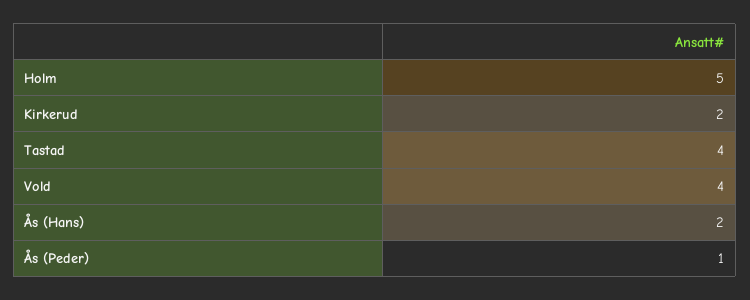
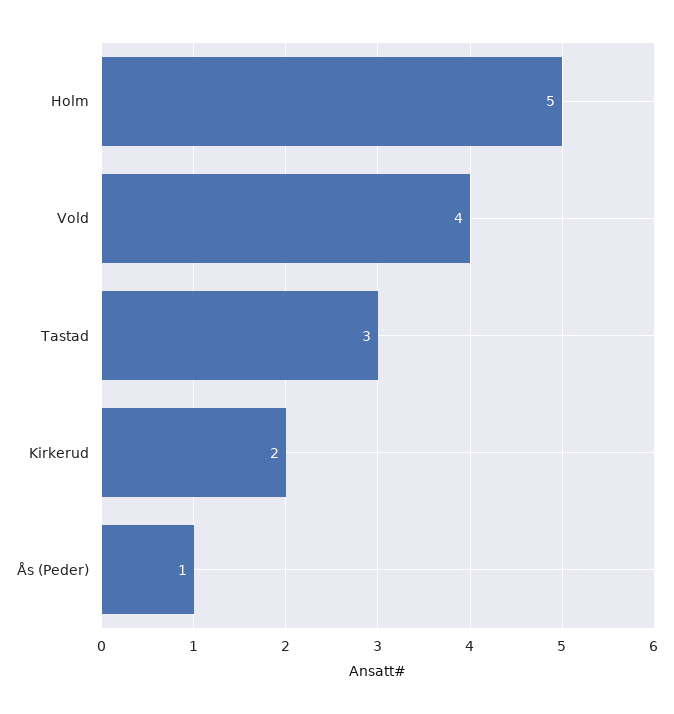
Tastad: 4 -> 3
Ås (Hans): 2 -> none

